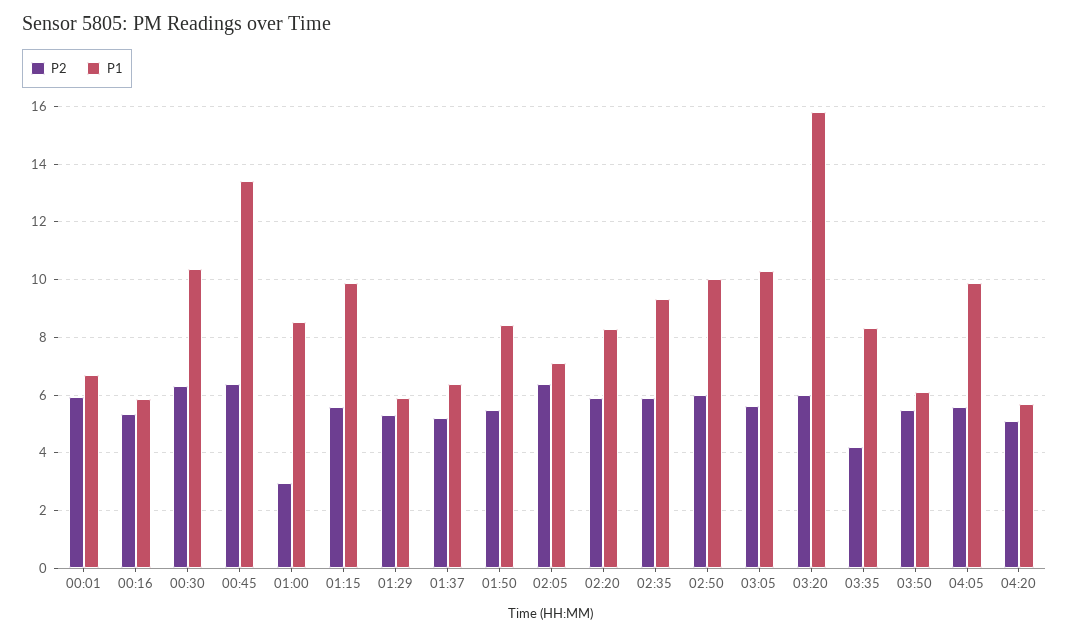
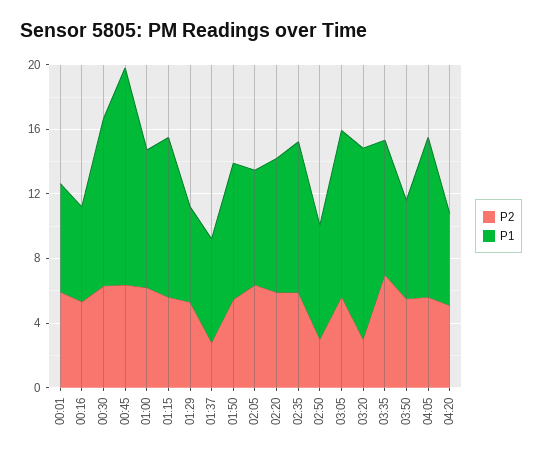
P2, 01:00: 3 -> 6
P2, 01:37: 5.25 -> 3
P2, 02:50: 6 -> 3
P1, 02:50: 10 -> 7
P2, 03:20: 6 -> 3
P1, 03:20: 15.75 -> 12
P2, 03:35: 4.25 -> 7

